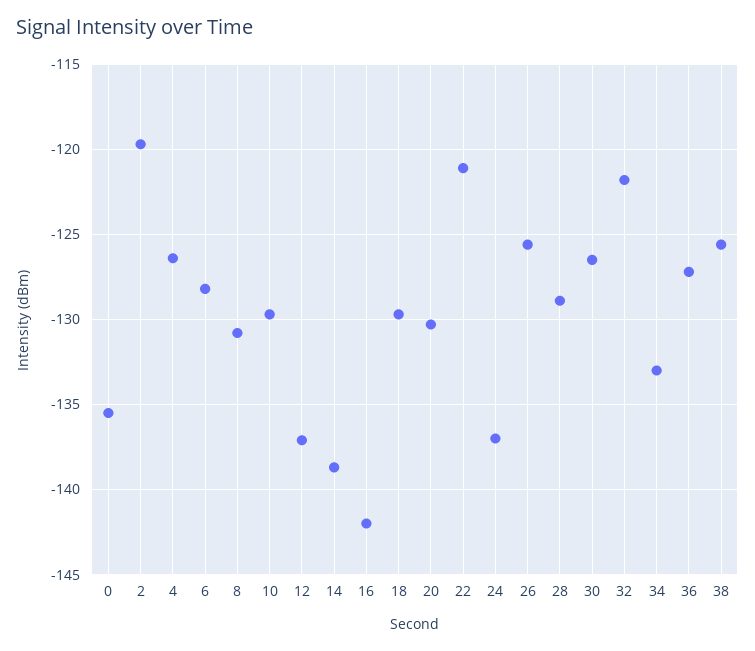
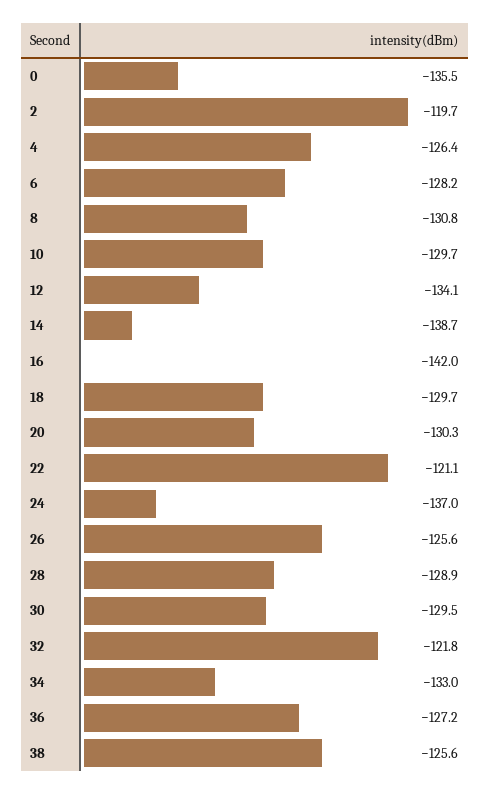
12: -137 -> -134.1
30: -126.5 -> -129.5

